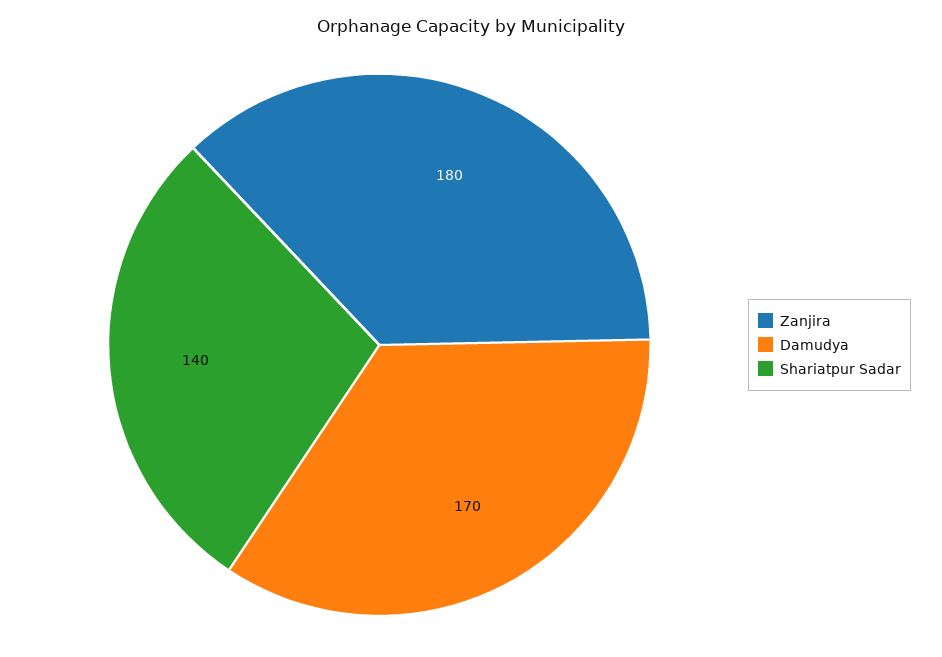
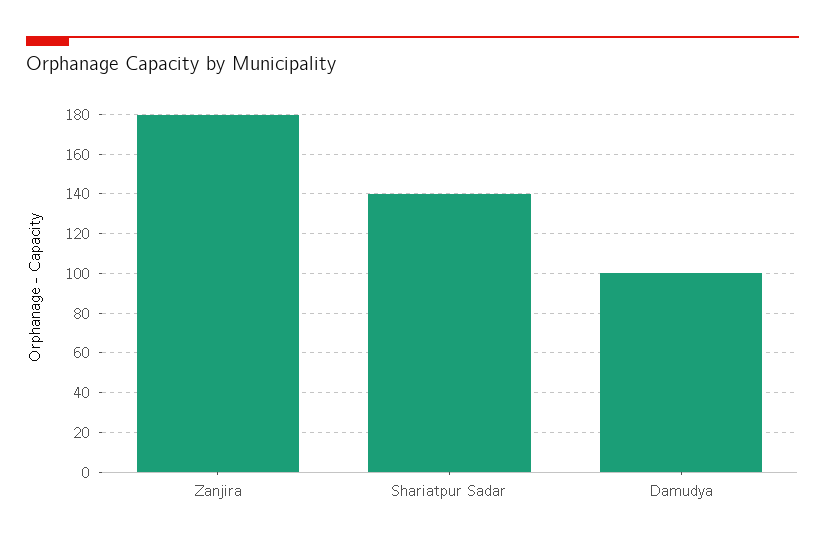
Damudya: 170 -> 100

